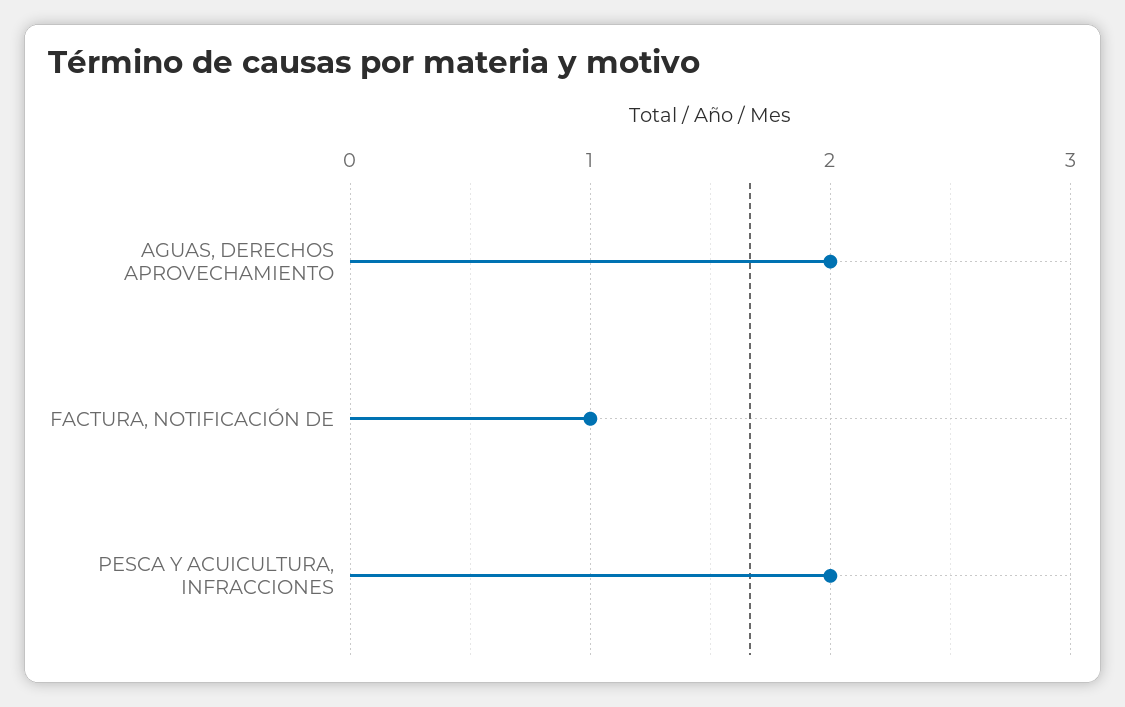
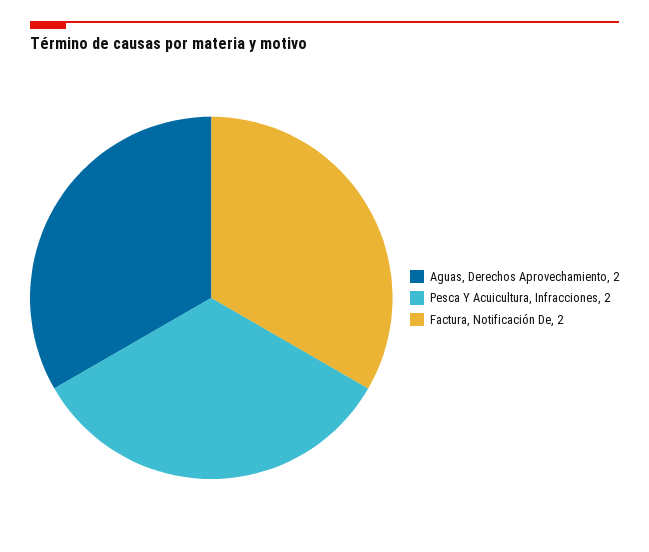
FACTURA, NOTIFICACIÓN DE: 1 -> 2

